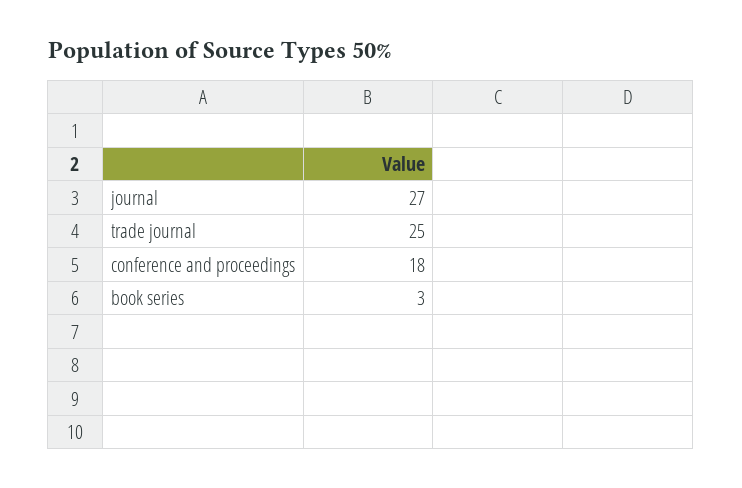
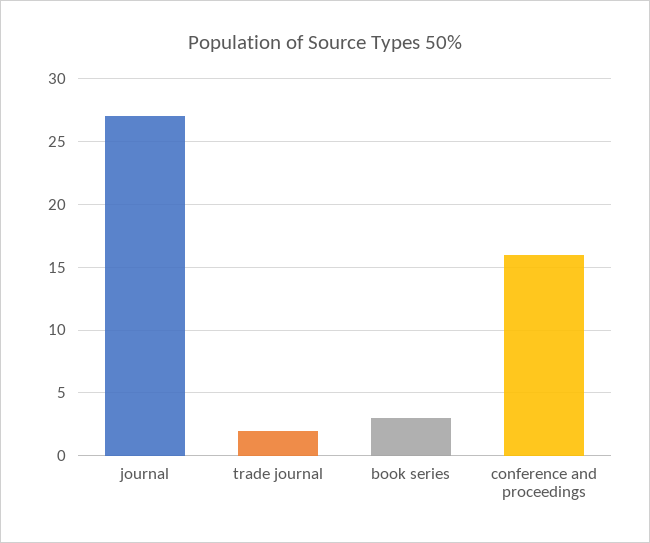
trade journal: 25 -> 2
conference and proceedings: 18 -> 16

